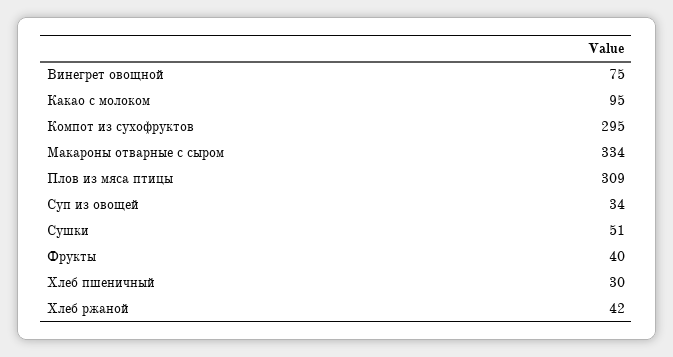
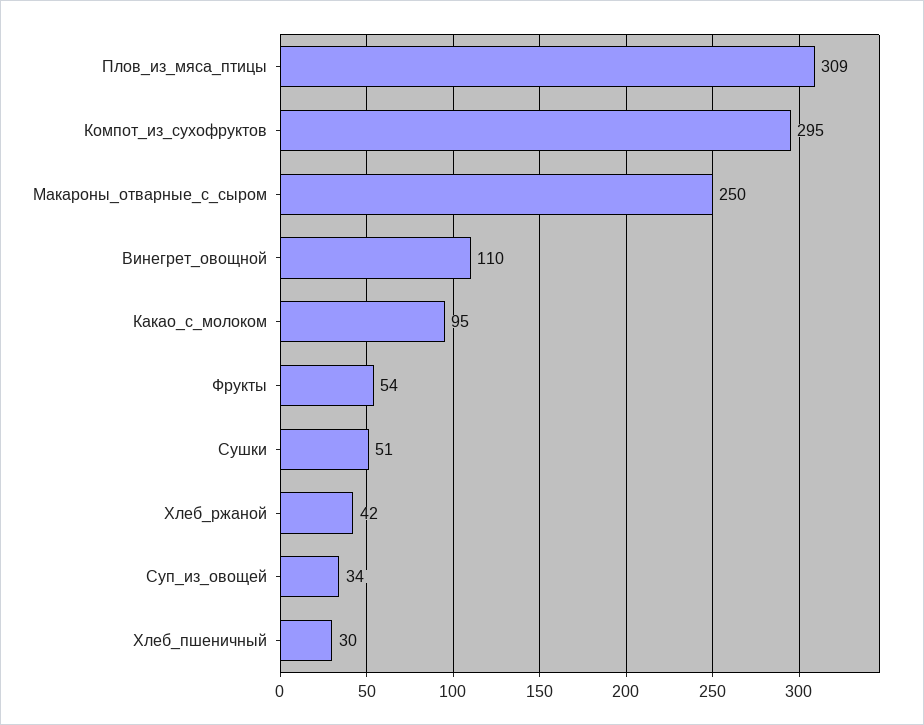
Винегрет овощной: 75 -> 110
Макароны отварные с сыром: 334 -> 250
Фрукты: 40 -> 54

